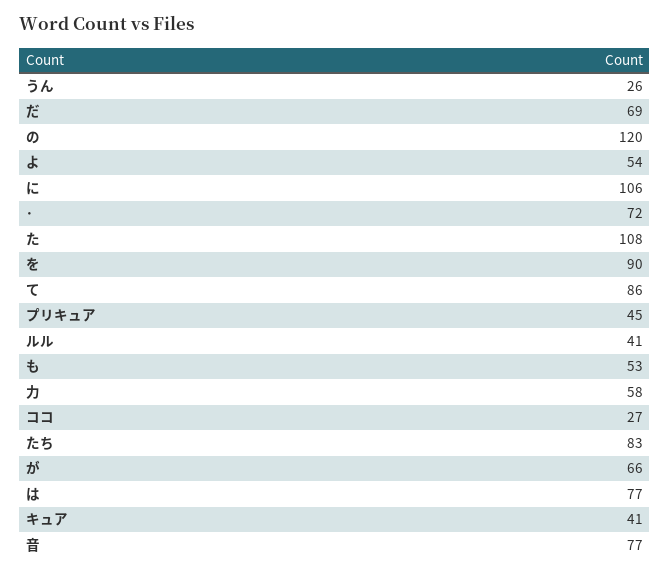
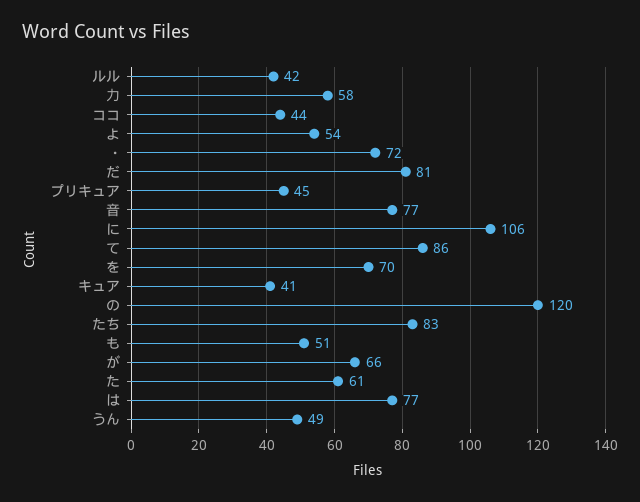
うん: 26 -> 49
だ: 69 -> 81
た: 108 -> 61
を: 90 -> 70
ルル: 41 -> 42
も: 53 -> 51
ココ: 27 -> 44

